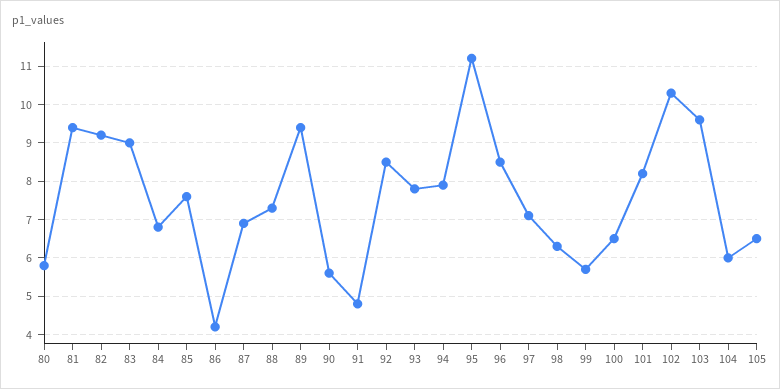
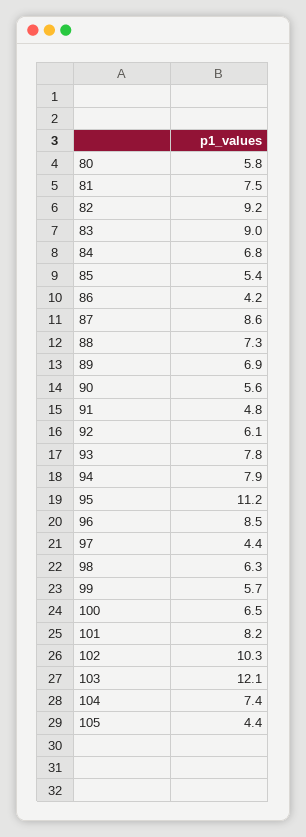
81: 9.5 -> 7.5
85: 7.5 -> 5.4
87: 7 -> 8.6
89: 9.5 -> 6.9
92: 8.5 -> 6.1
97: 7 -> 4.4
103: 9.5 -> 12.1
104: 6 -> 7.4
105: 6.5 -> 4.4

